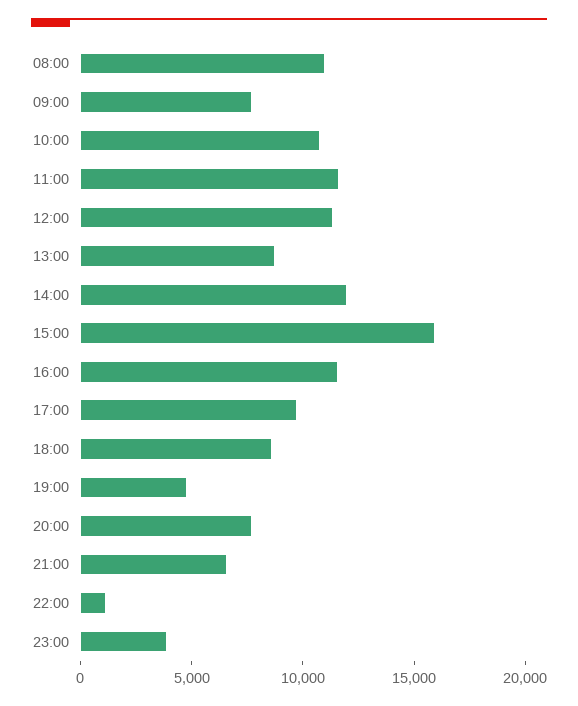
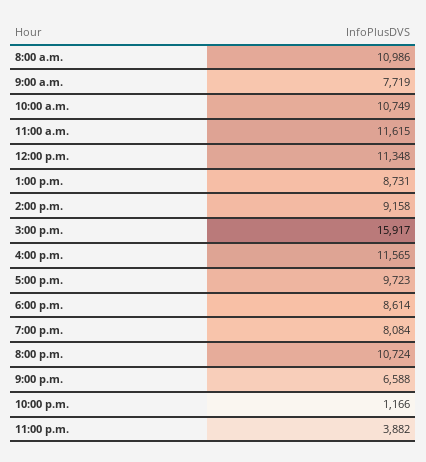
14:00: 12000 -> 9158
19:00: 5000 -> 8084
20:00: 8000 -> 10724

